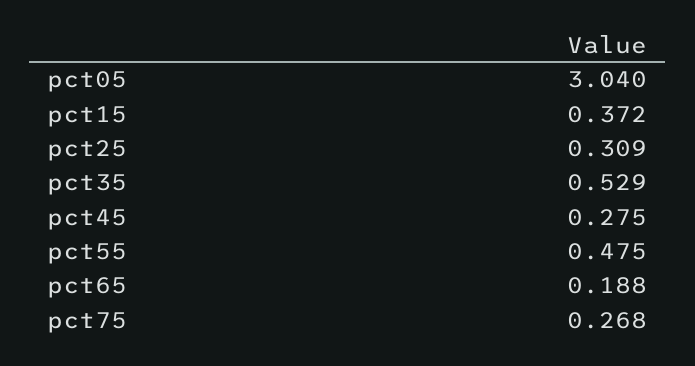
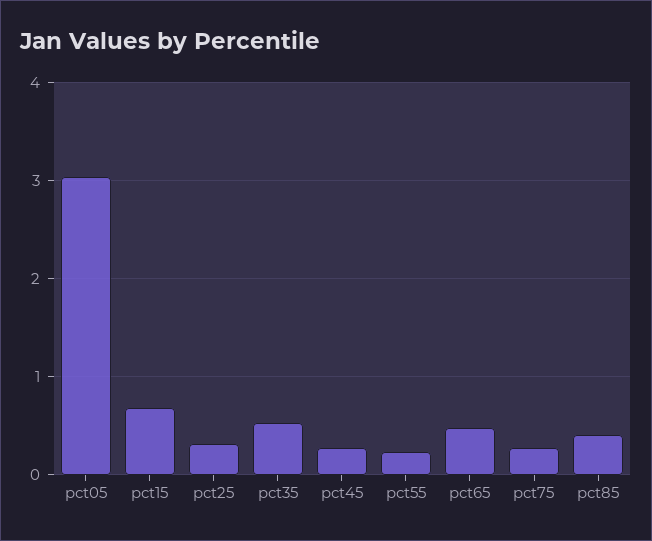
pct15: 0.372 -> 0.7
pct55: 0.475 -> 0.2
pct65: 0.188 -> 0.5
pct85: none -> 0.4

